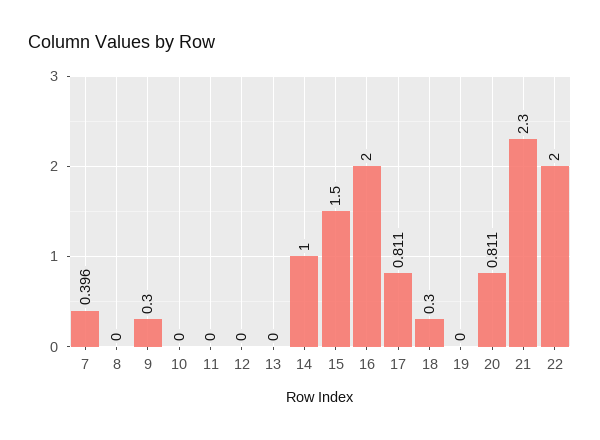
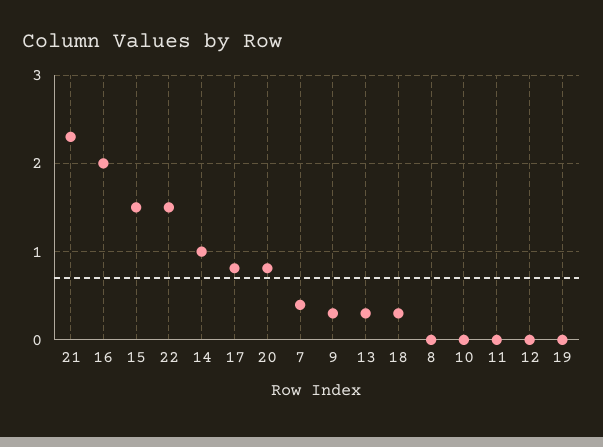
13: 0 -> 0.3
22: 2 -> 1.5

